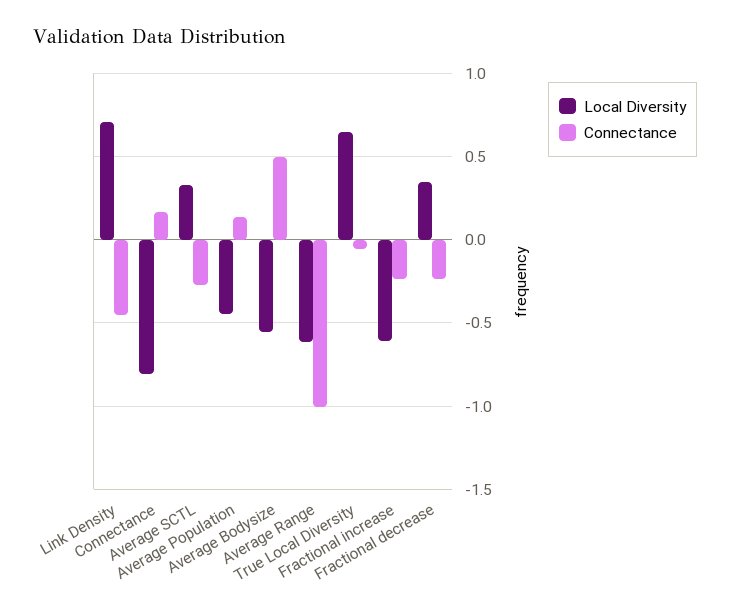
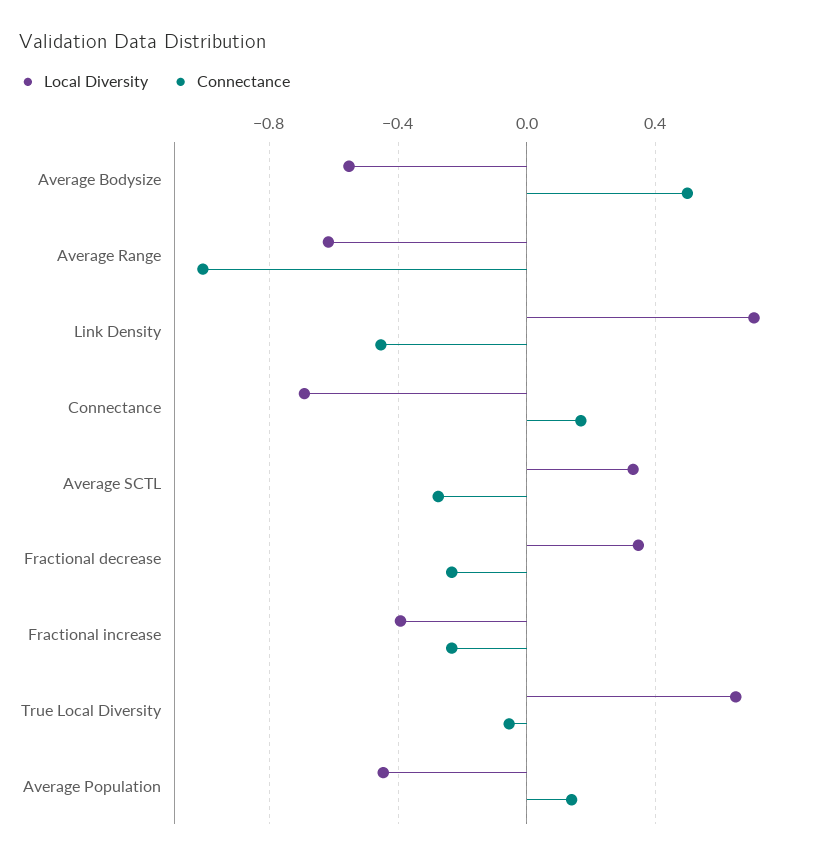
Local Diversity, Connectance: -0.8 -> -0.7
Local Diversity, Fractional increase: -0.6 -> -0.4

